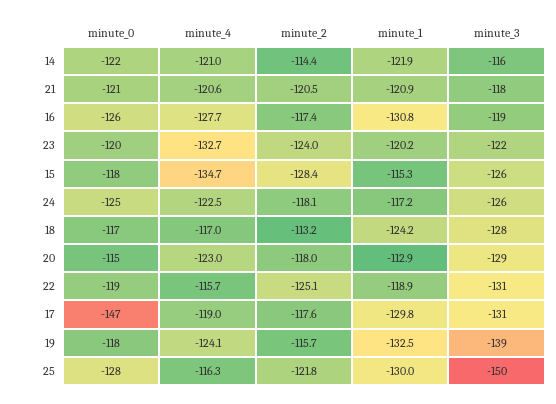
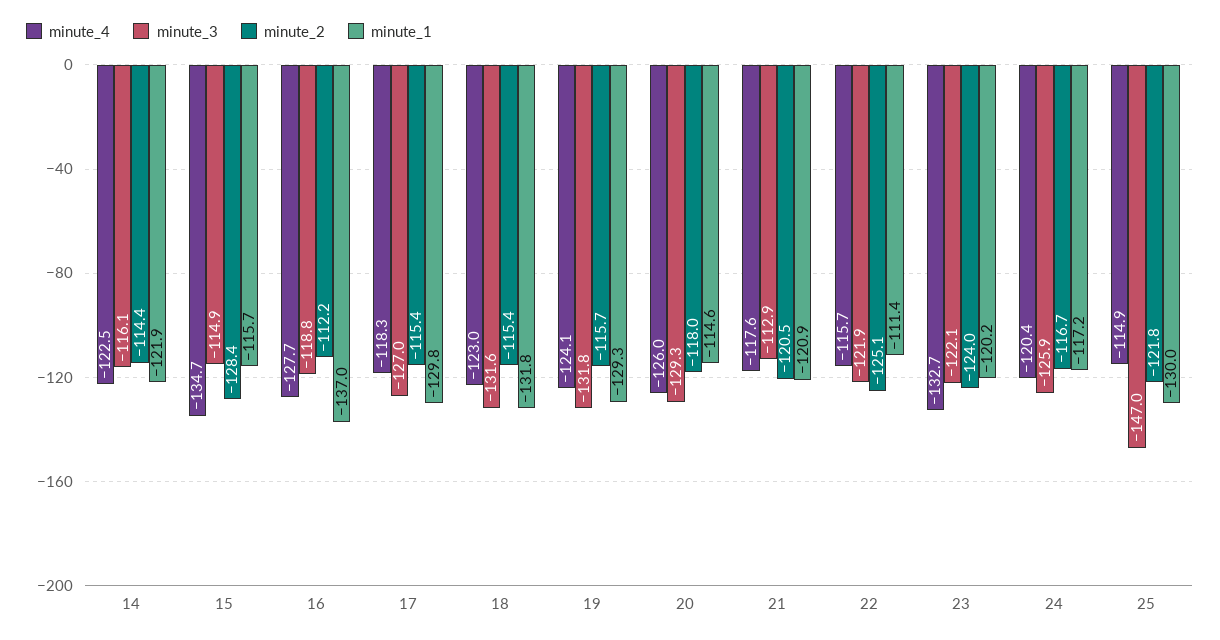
minute_0, 14: -122 -> none
minute_4, 14: -121 -> -122.5
minute_0, 21: -121 -> none
minute_4, 21: -120.6 -> -117.6
minute_3, 21: -118 -> -112.9
minute_0, 16: -126 -> none
minute_2, 16: -117.4 -> -112.2
minute_1, 16: -130.8 -> -137
minute_0, 23: -120 -> none
minute_0, 15: -118 -> none
minute_1, 15: -115.3 -> -115.7
minute_3, 15: -126 -> -114.9
minute_0, 24: -125 -> none
minute_4, 24: -122.5 -> -120.4
minute_2, 24: -118.1 -> -116.7
minute_0, 18: -117 -> none
minute_4, 18: -117 -> -123
minute_2, 18: -113.2 -> -115.4
minute_1, 18: -124.2 -> -131.8
minute_3, 18: -128 -> -131.6
minute_0, 20: -115 -> none
minute_4, 20: -123 -> -126
minute_1, 20: -112.9 -> -114.6
minute_0, 22: -119 -> none
minute_1, 22: -118.9 -> -111.4
minute_3, 22: -131 -> -121.9
minute_0, 17: -147 -> none
minute_4, 17: -119 -> -118.3
minute_2, 17: -117.6 -> -115.4
minute_3, 17: -131 -> -127
minute_0, 19: -118 -> none
minute_1, 19: -132.5 -> -129.3
minute_3, 19: -139 -> -131.8
minute_0, 25: -128 -> none
minute_4, 25: -116.3 -> -114.9
minute_3, 25: -150 -> -147

